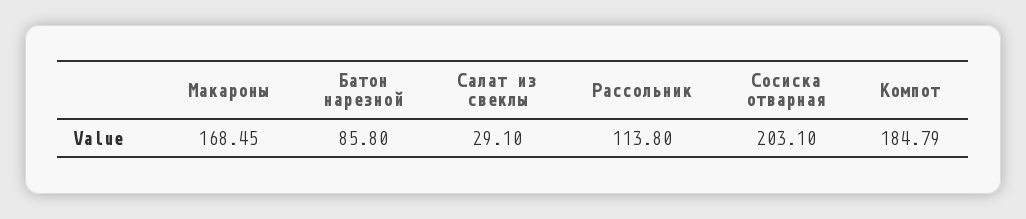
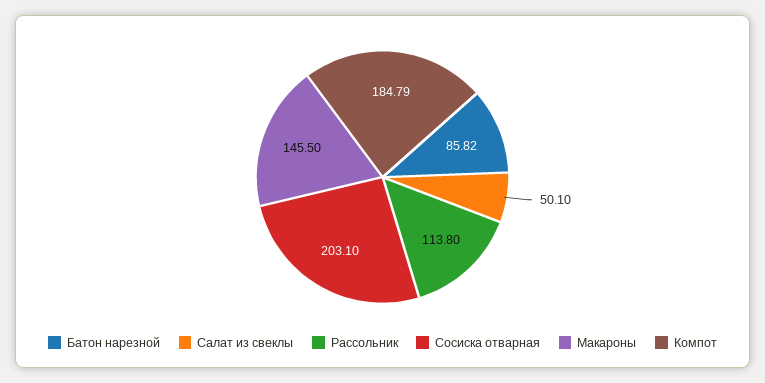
Макароны: 168.45 -> 145.5
Батон нарезной: 85.8 -> 85.82
Салат из свеклы: 29.1 -> 50.1

